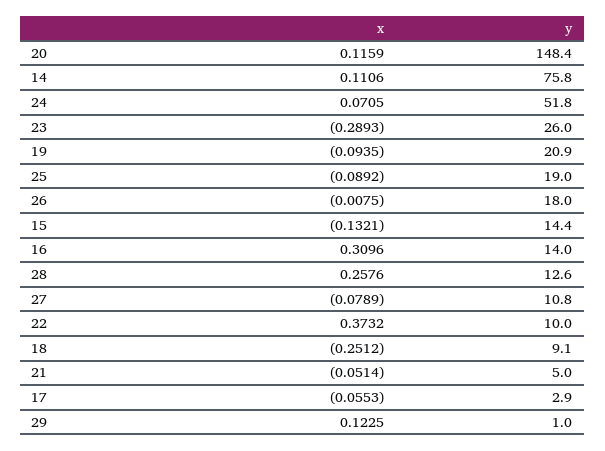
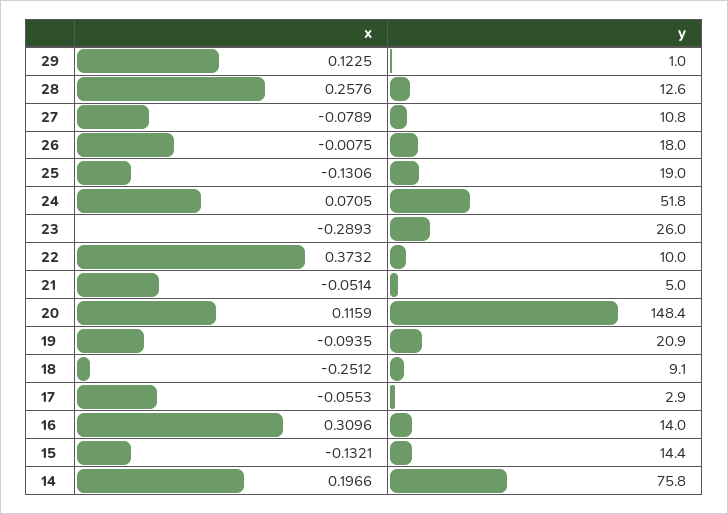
x, 14: 0.1106 -> 0.1966
x, 25: -0.0892 -> -0.1306

